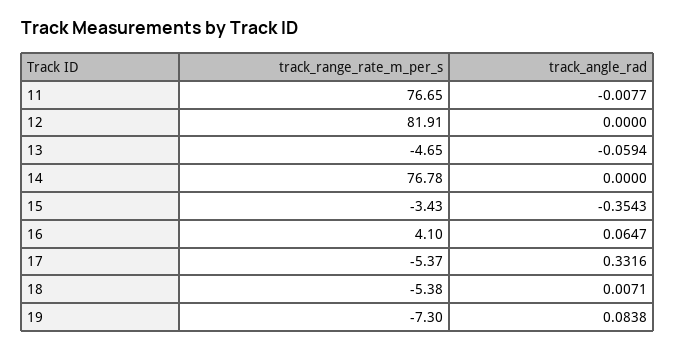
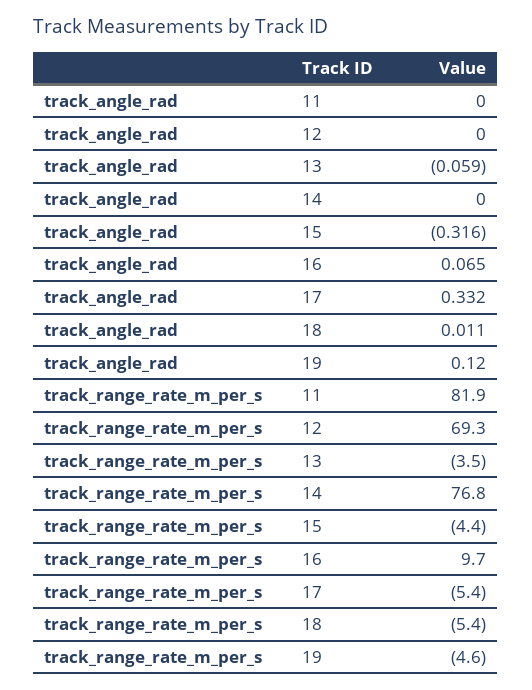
track_range_rate_m_per_s, 11: 76.65 -> 81.9
track_angle_rad, 11: -0.0077 -> 0
track_range_rate_m_per_s, 12: 81.91 -> 69.3
track_range_rate_m_per_s, 13: -4.65 -> -3.5
track_range_rate_m_per_s, 15: -3.43 -> -4.4
track_angle_rad, 15: -0.3543 -> -0.316
track_range_rate_m_per_s, 16: 4.1 -> 9.7
track_angle_rad, 18: 0.0071 -> 0.011
track_range_rate_m_per_s, 19: -7.3 -> -4.6
track_angle_rad, 19: 0.0838 -> 0.12

